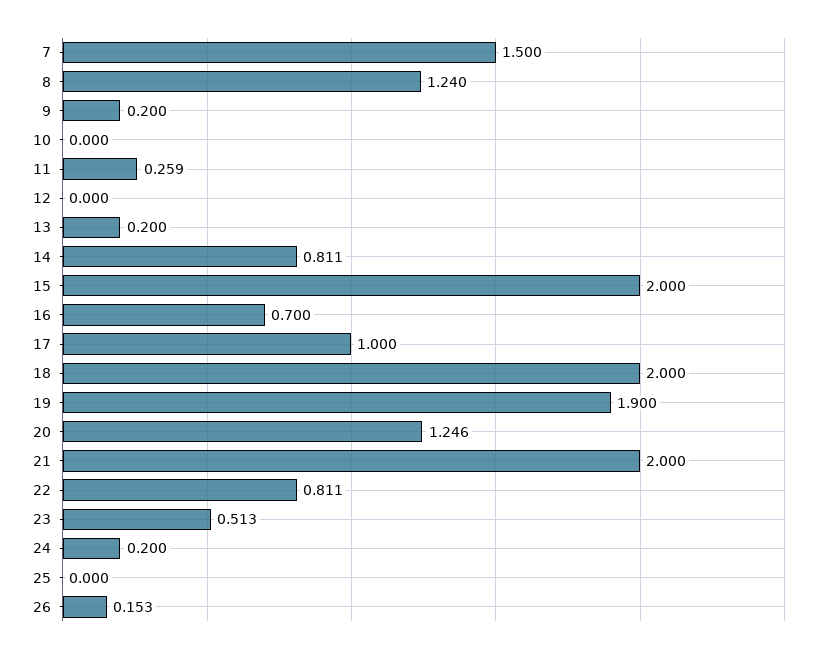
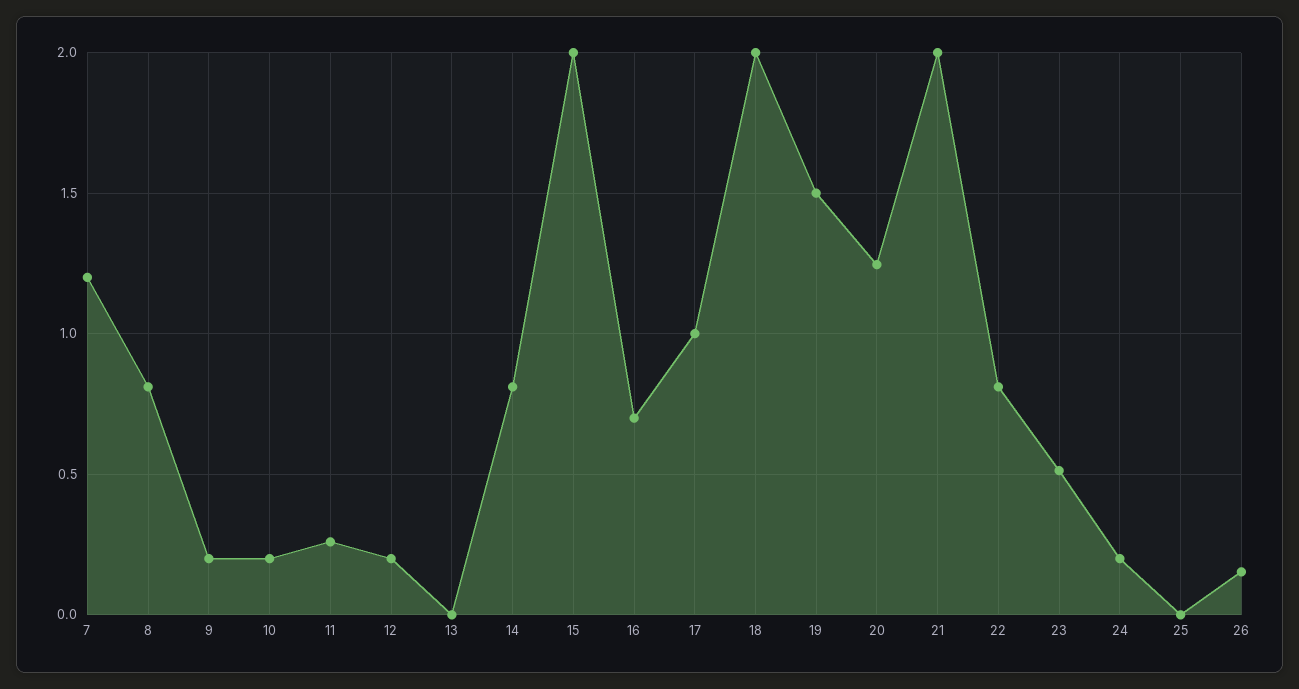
7: 1.5 -> 1.2
8: 1.24 -> 0.8
10: 0 -> 0.2
12: 0 -> 0.2
13: 0.2 -> 0
19: 1.9 -> 1.5

